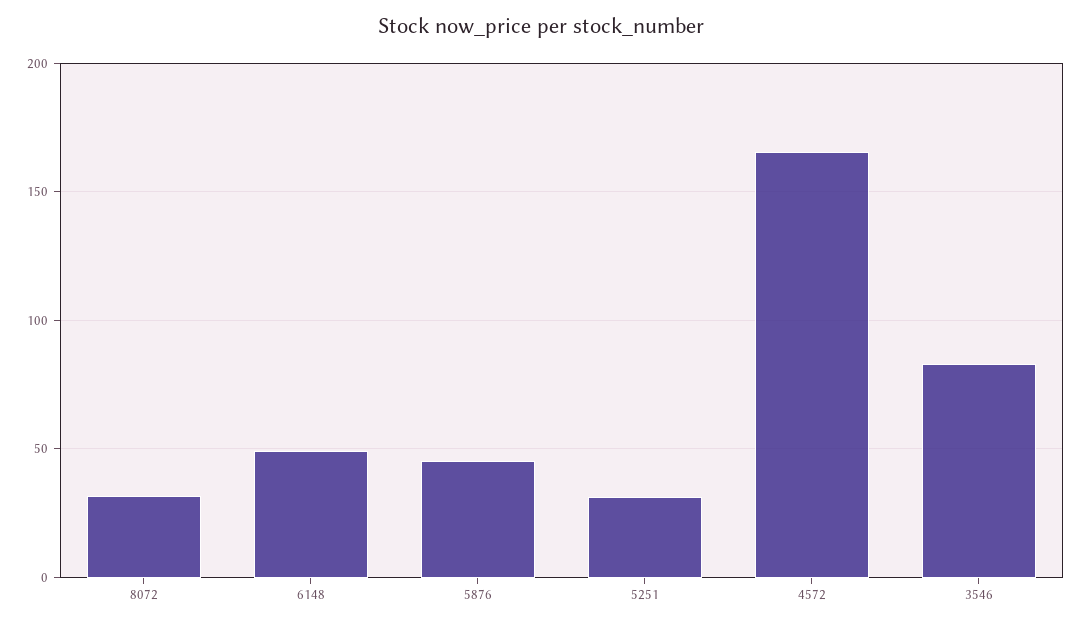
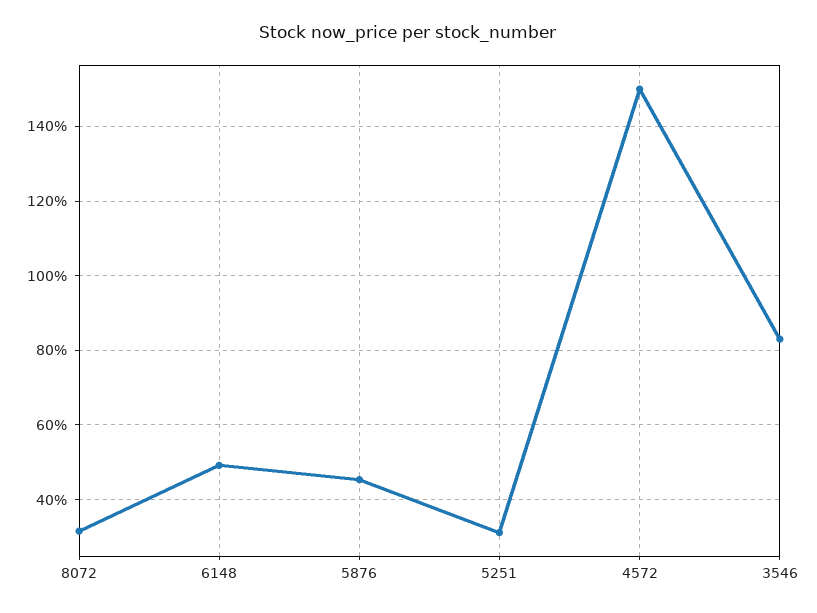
4572: 165 -> 150

